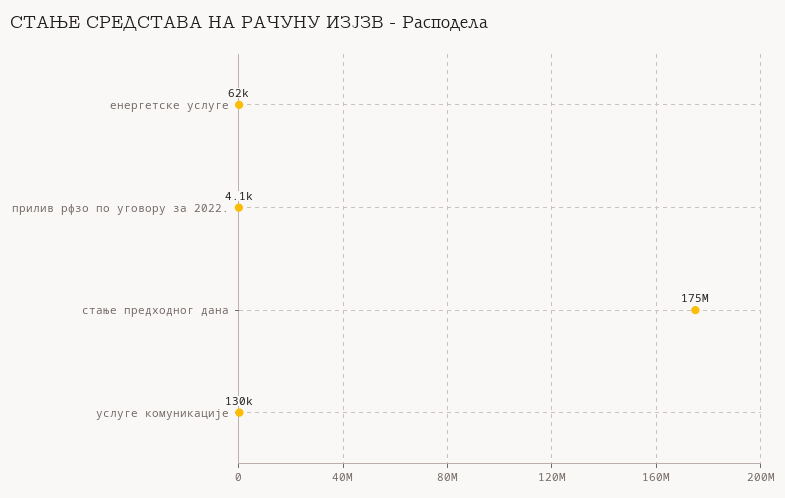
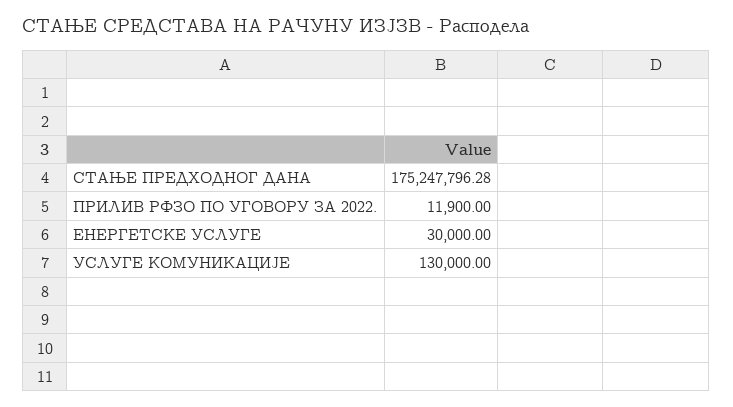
енергетске услуге: 62000 -> 30000
прилив рфзо по уговору за 2022.: 4100 -> 11900

